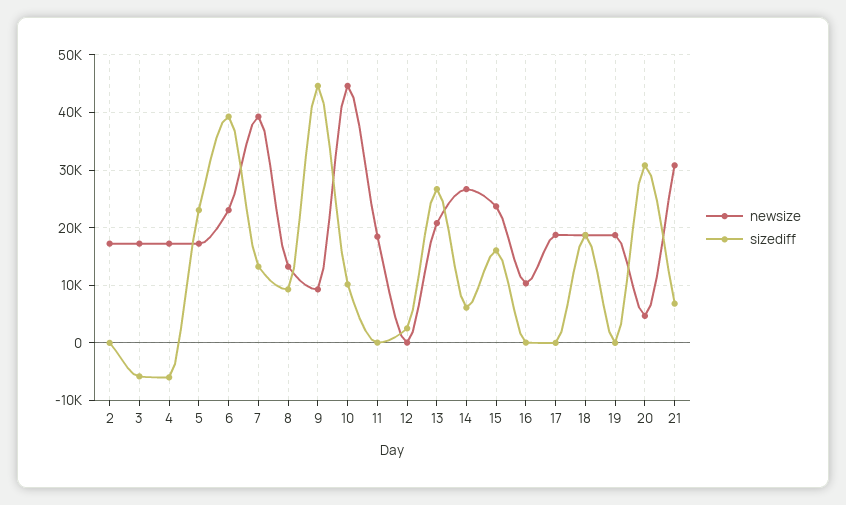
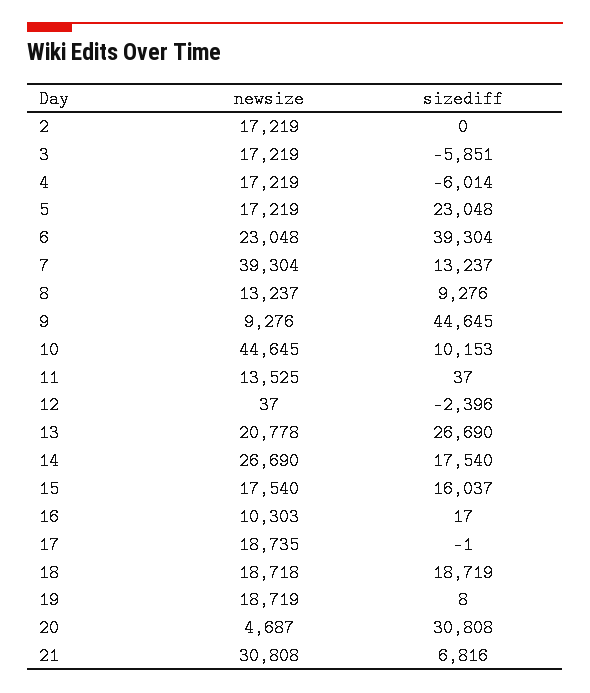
newsize, 11: 18000 -> 13525
sizediff, 12: 2000 -> -2396
sizediff, 14: 6000 -> 17540
newsize, 15: 24000 -> 17540

